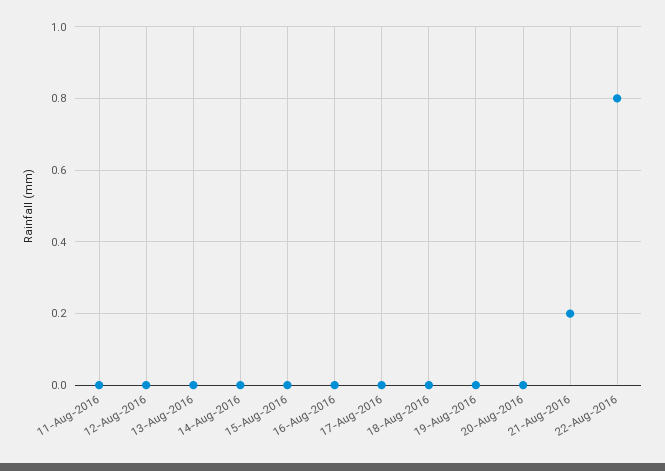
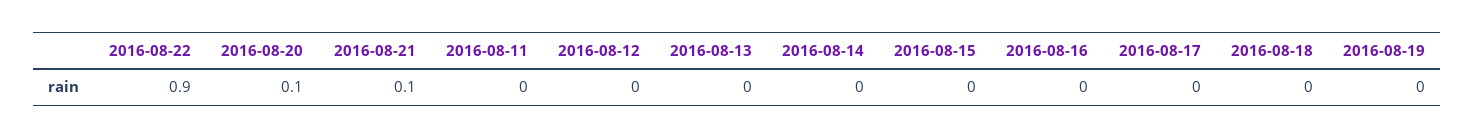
20-Aug-2016: 0 -> 0.1
21-Aug-2016: 0.2 -> 0.1
22-Aug-2016: 0.8 -> 0.9

